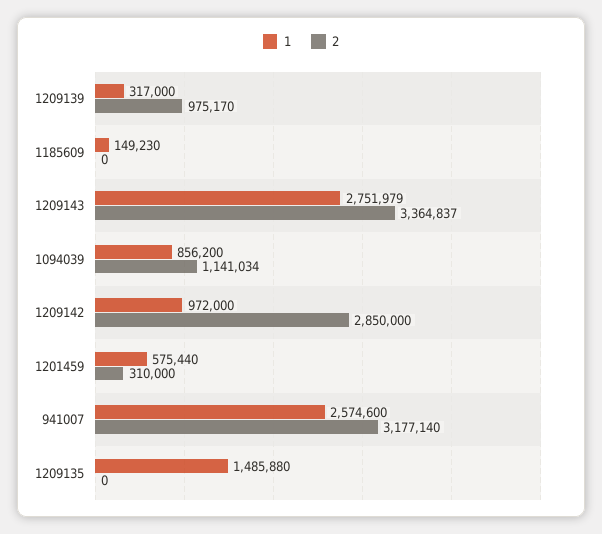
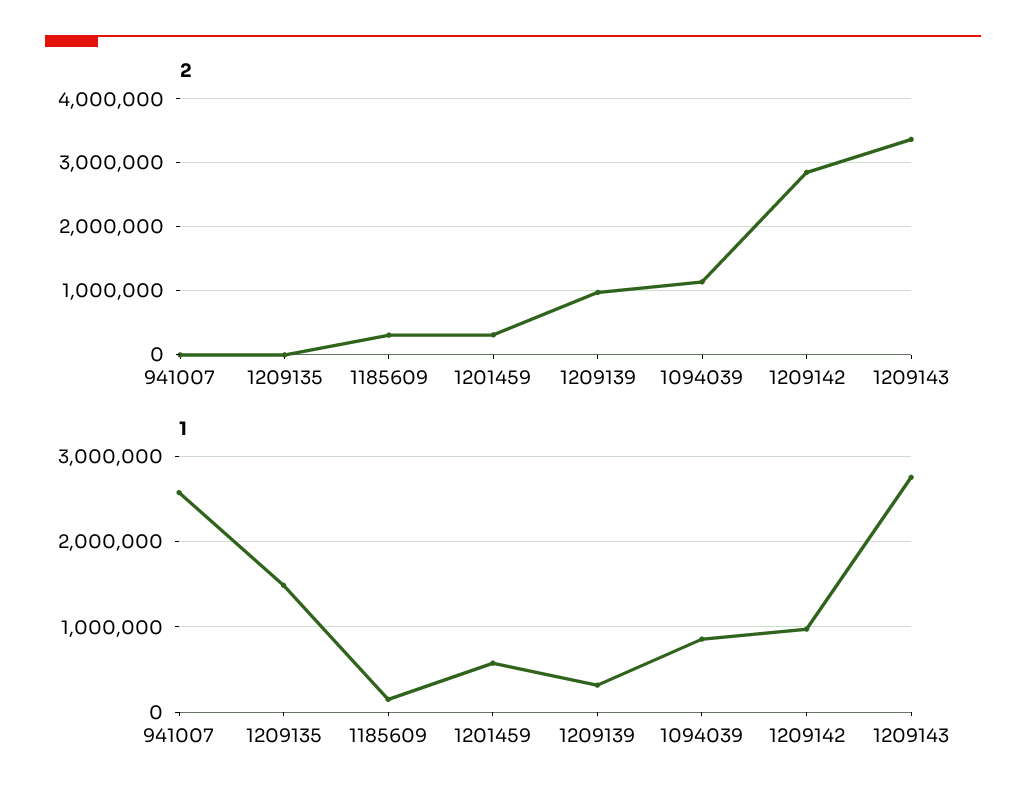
2, 1185609: 0 -> 300000
2, 941007: 3177140 -> 0

